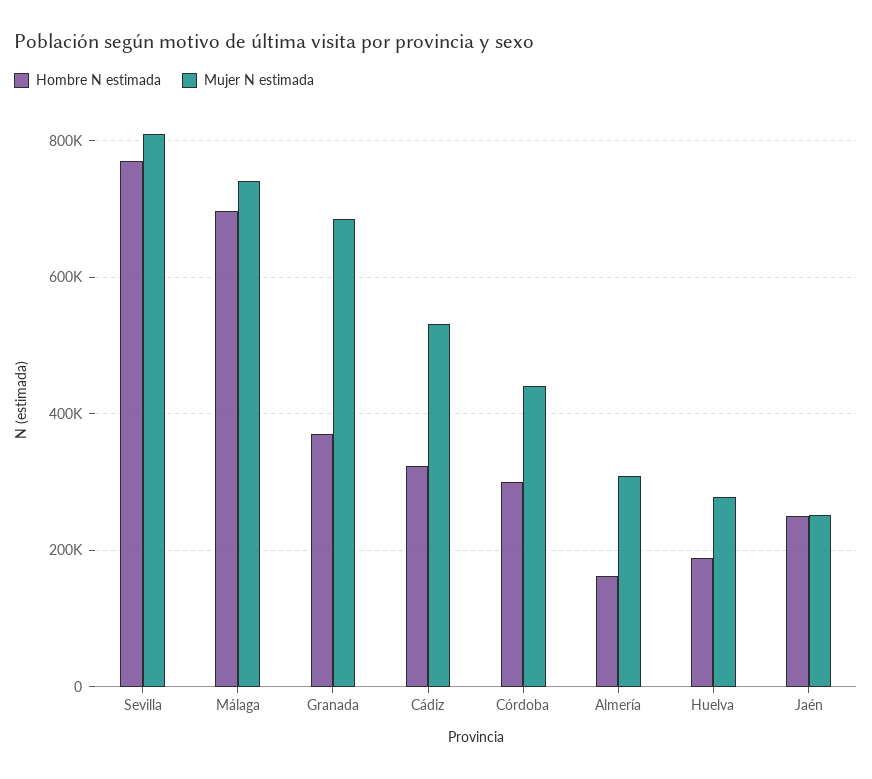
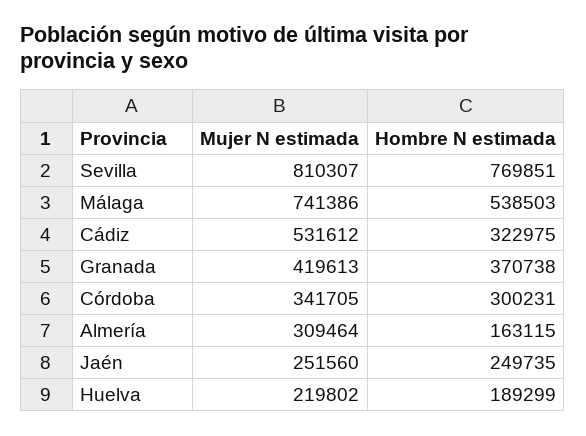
Hombre N estimada, Málaga: 700000 -> 538503
Mujer N estimada, Granada: 680000 -> 419613
Mujer N estimada, Córdoba: 440000 -> 341705
Mujer N estimada, Huelva: 280000 -> 219802

